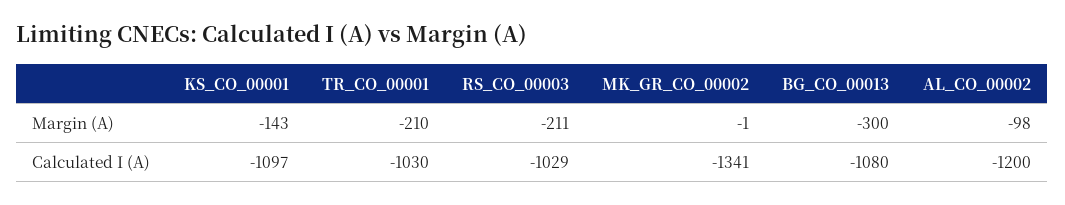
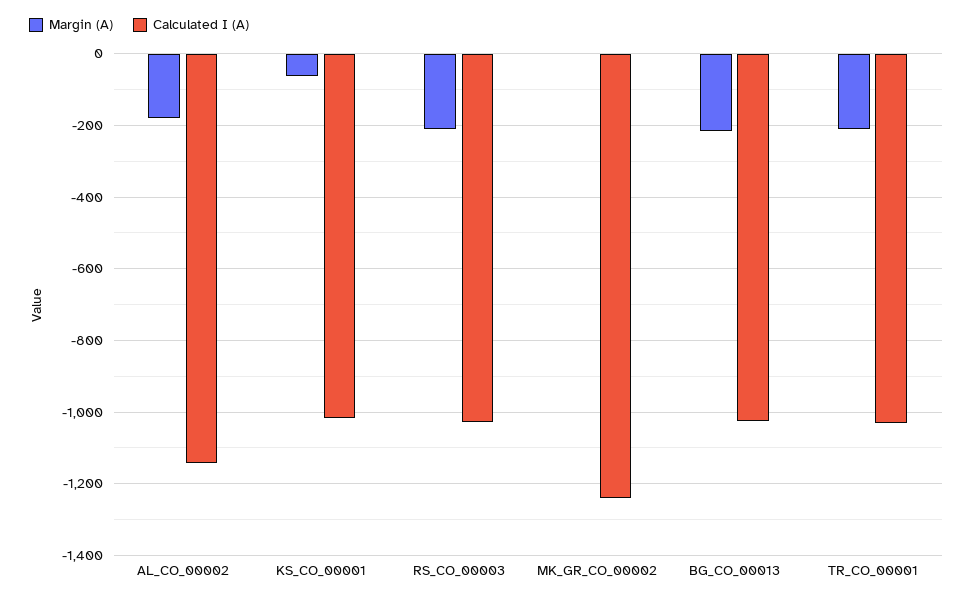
Margin (A), KS_CO_00001: -143 -> -60
Margin (A), BG_CO_00013: -300 -> -220
Margin (A), AL_CO_00002: -98 -> -180
Calculated I (A), KS_CO_00001: -1097 -> -1020
Calculated I (A), MK_GR_CO_00002: -1341 -> -1240
Calculated I (A), BG_CO_00013: -1080 -> -1020
Calculated I (A), AL_CO_00002: -1200 -> -1140

